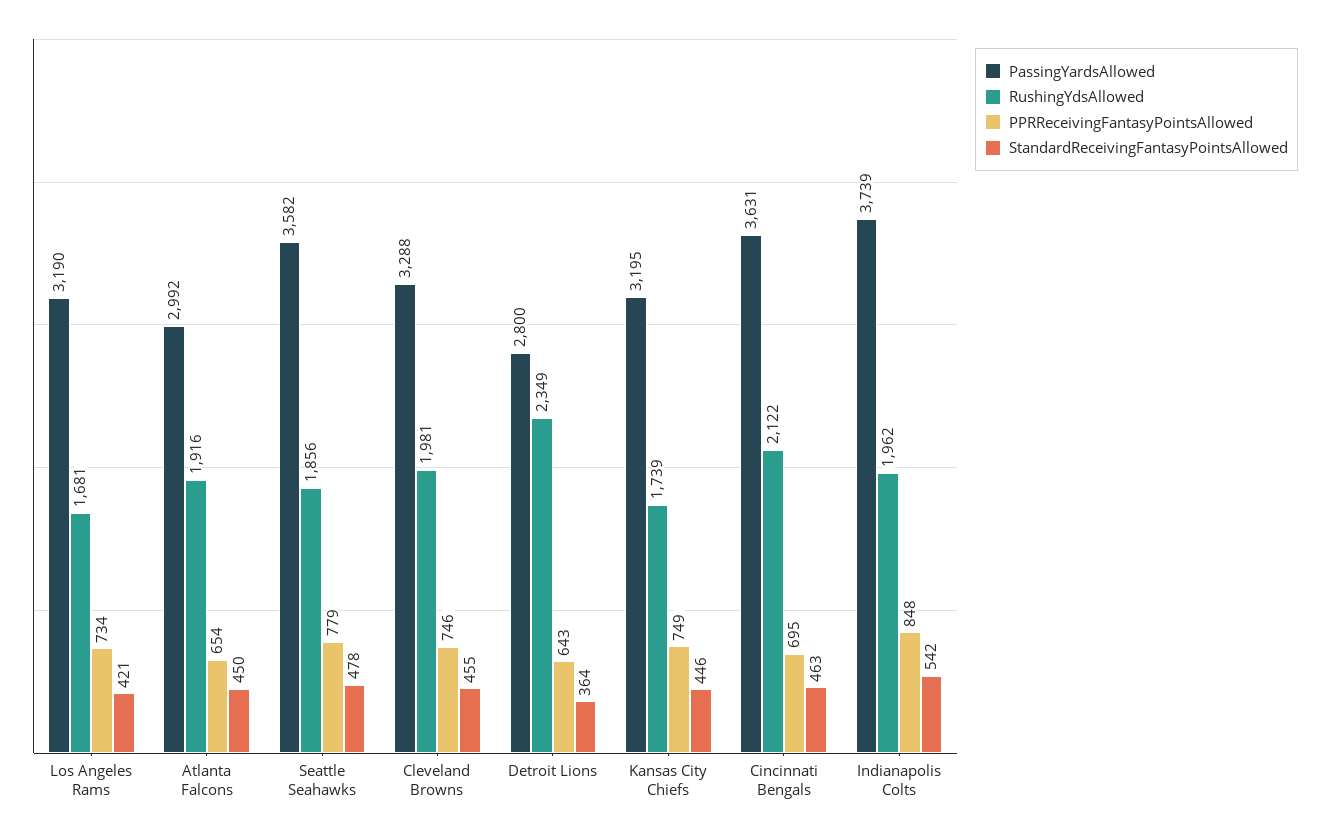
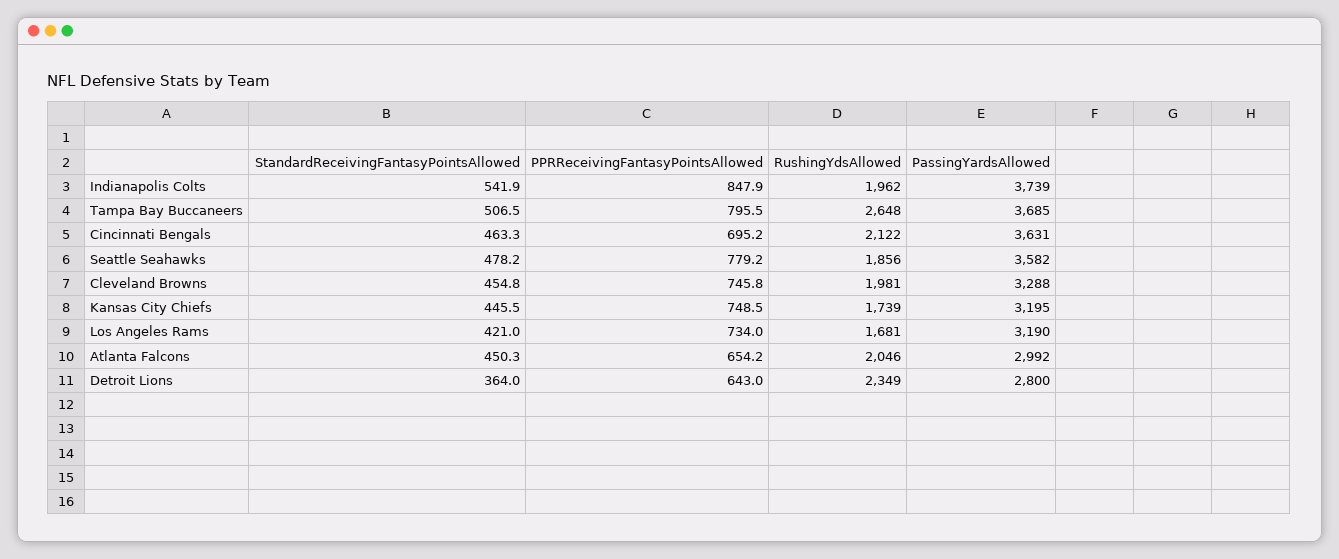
RushingYdsAllowed, Atlanta Falcons: 1916 -> 2046
StandardReceivingFantasyPointsAllowed, Tampa Bay Buccaneers: none -> 506.5
PPRReceivingFantasyPointsAllowed, Tampa Bay Buccaneers: none -> 795.5
RushingYdsAllowed, Tampa Bay Buccaneers: none -> 2648
PassingYardsAllowed, Tampa Bay Buccaneers: none -> 3685

